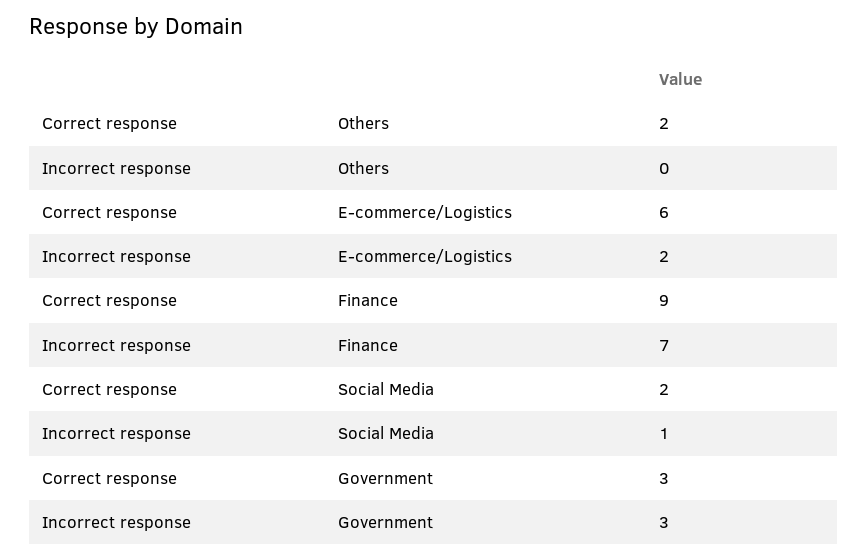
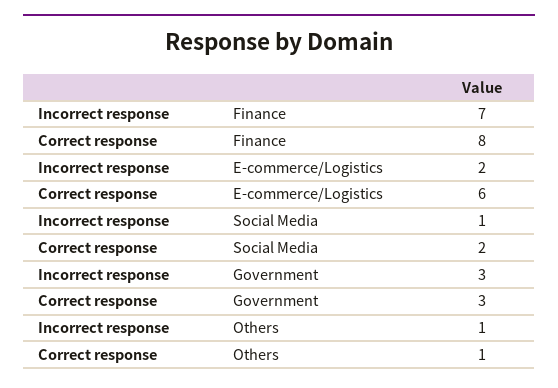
Correct response, Others: 2 -> 1
Incorrect response, Others: 0 -> 1
Correct response, Finance: 9 -> 8

